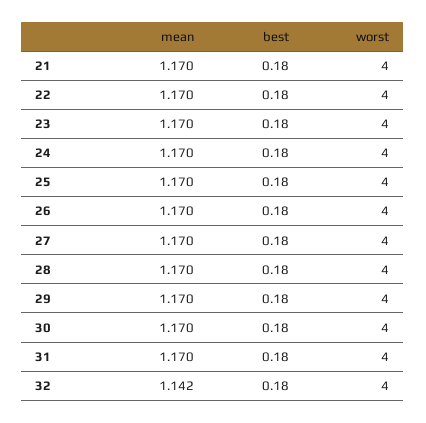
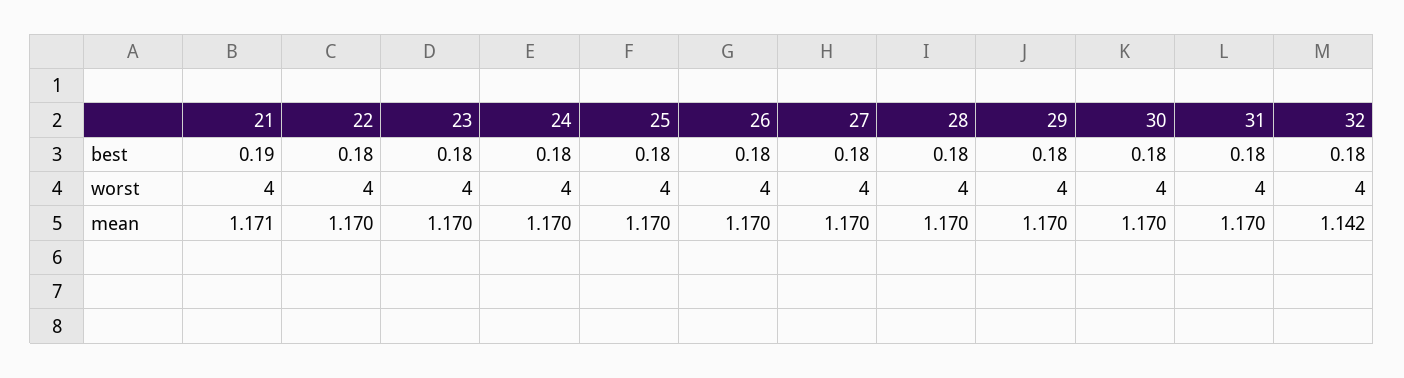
mean, 21: 1.17 -> 1.171
best, 21: 0.18 -> 0.19

